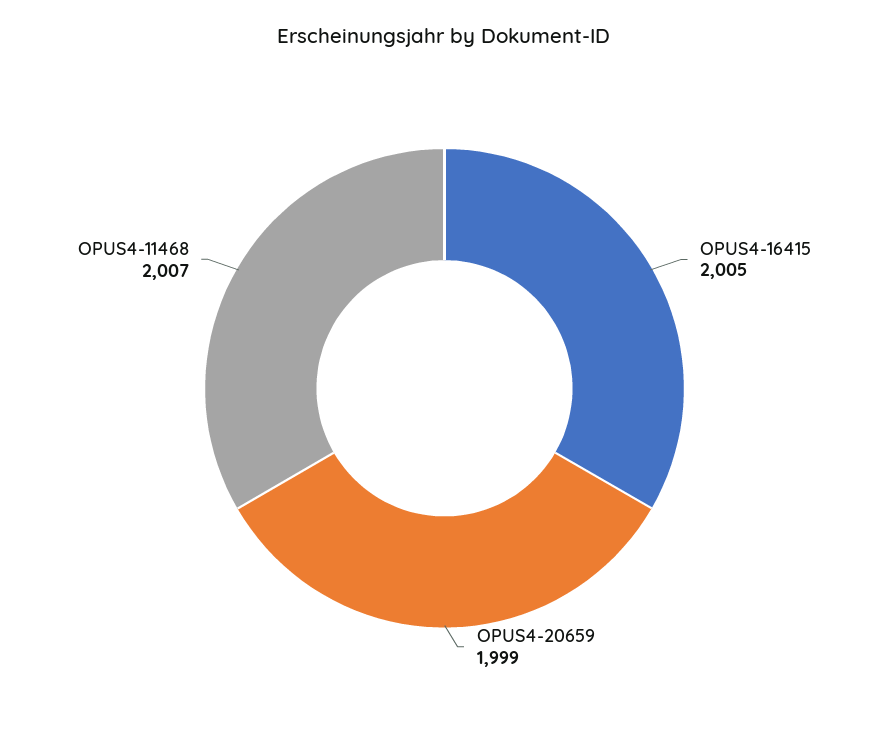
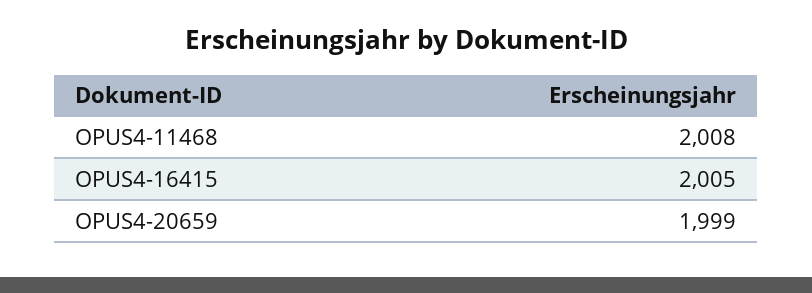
OPUS4-11468: 2007 -> 2008

